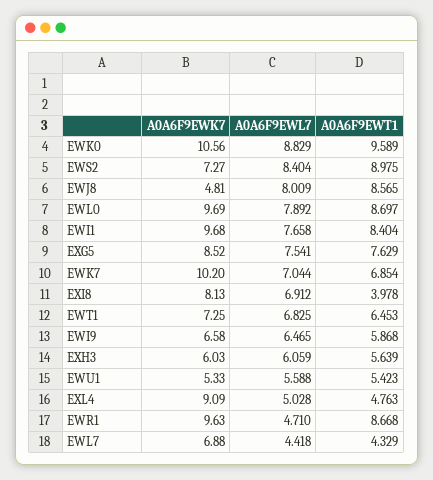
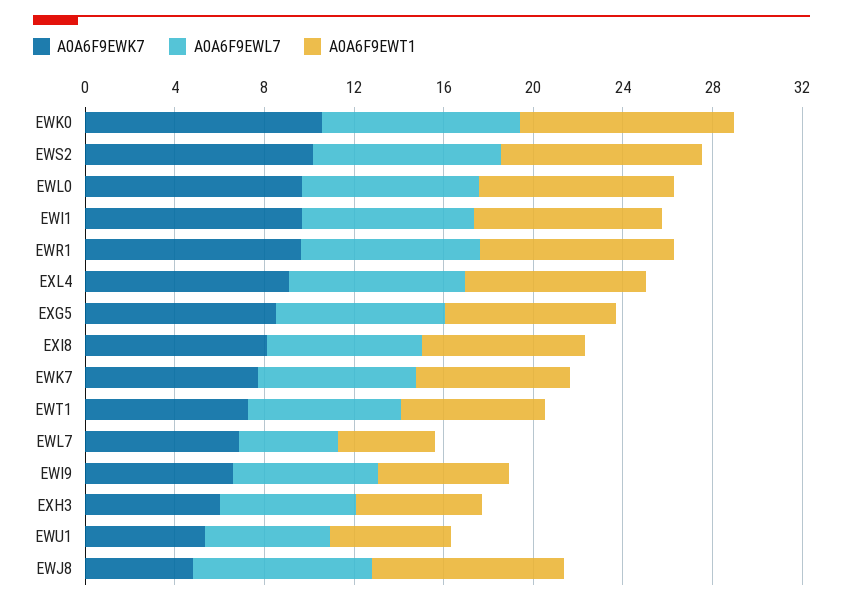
A0A6F9EWK7, EWS2: 7.27 -> 10
A0A6F9EWK7, EWK7: 10.2 -> 8
A0A6F9EWT1, EXI8: 3.978 -> 7
A0A6F9EWL7, EXL4: 5.028 -> 8
A0A6F9EWT1, EXL4: 4.763 -> 8
A0A6F9EWL7, EWR1: 4.71 -> 8

